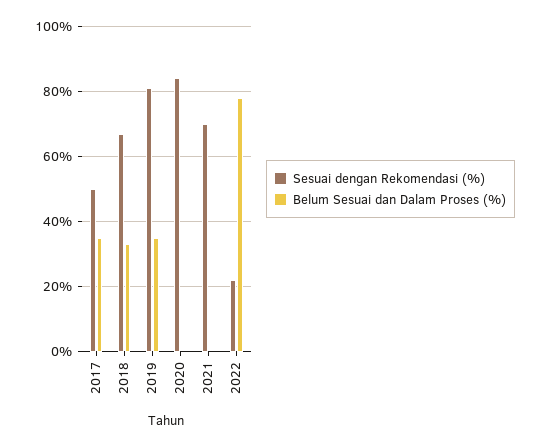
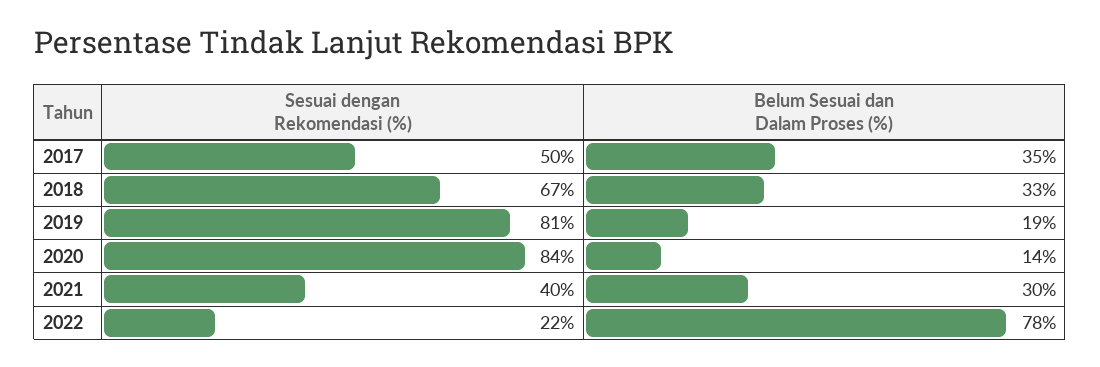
Belum Sesuai dan Dalam Proses (%), 2019: 35 -> 19
Belum Sesuai dan Dalam Proses (%), 2020: 0 -> 14
Sesuai dengan Rekomendasi (%), 2021: 70 -> 40
Belum Sesuai dan Dalam Proses (%), 2021: 0 -> 30

